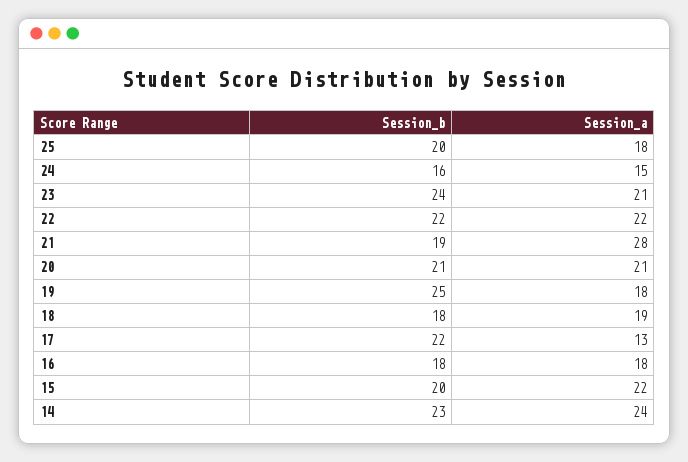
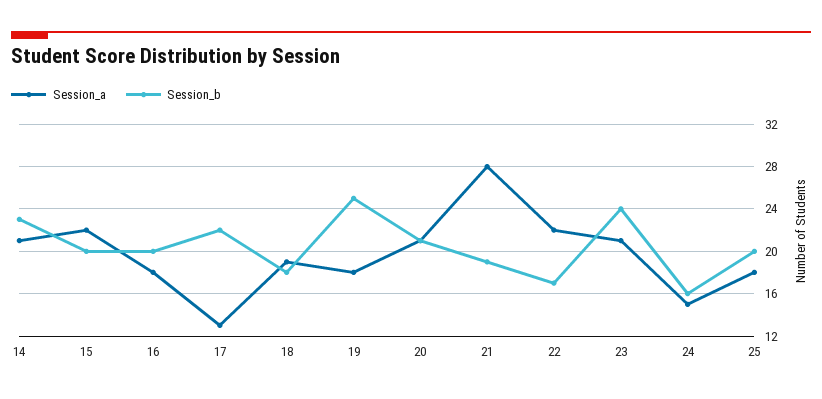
Session_b, 22: 22 -> 17
Session_b, 16: 18 -> 20
Session_a, 14: 24 -> 21

